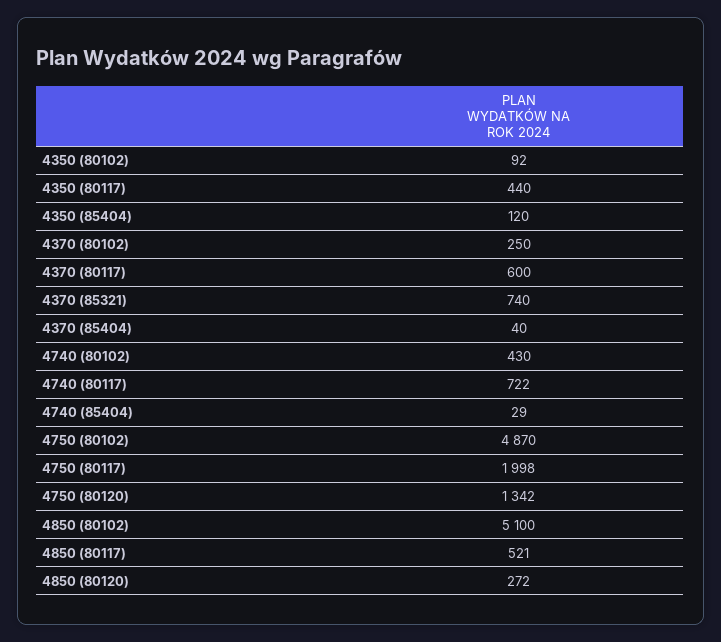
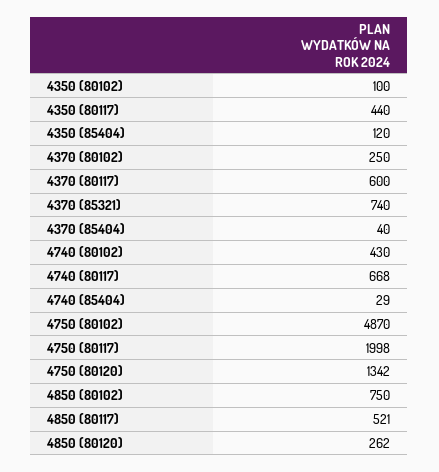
4350 (80102): 92 -> 100
4740 (80117): 722 -> 668
4850 (80102): 5100 -> 750
4850 (80120): 272 -> 262

